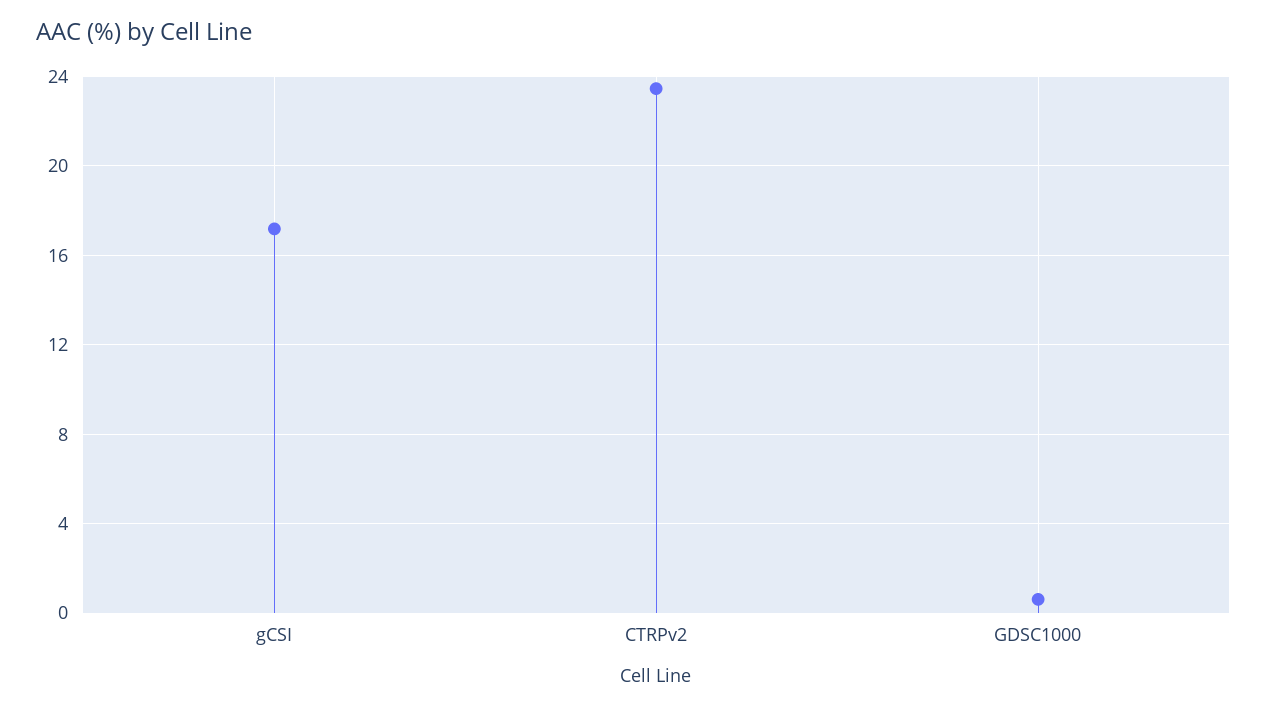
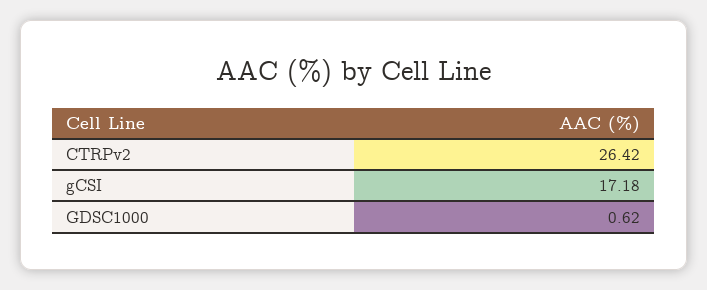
CTRPv2: 23.5 -> 26.42

